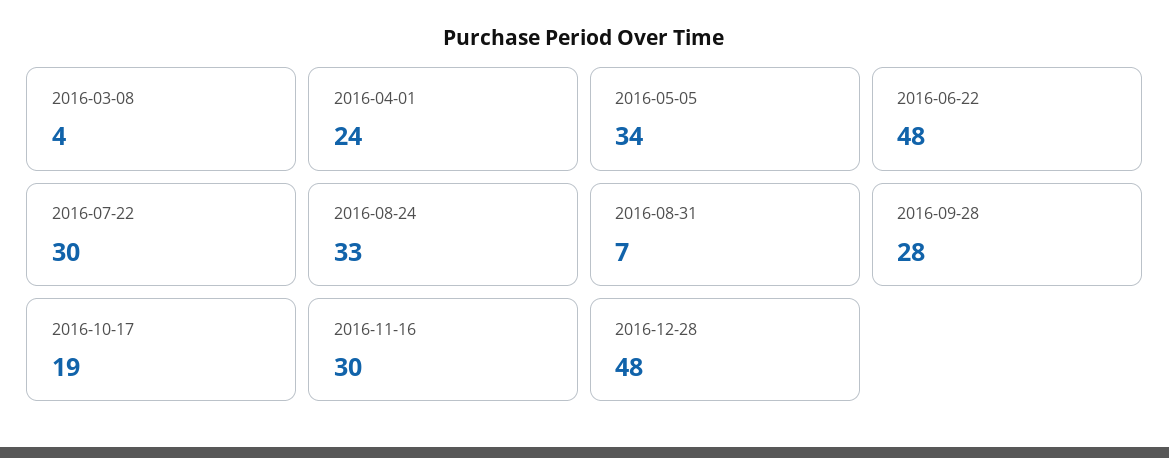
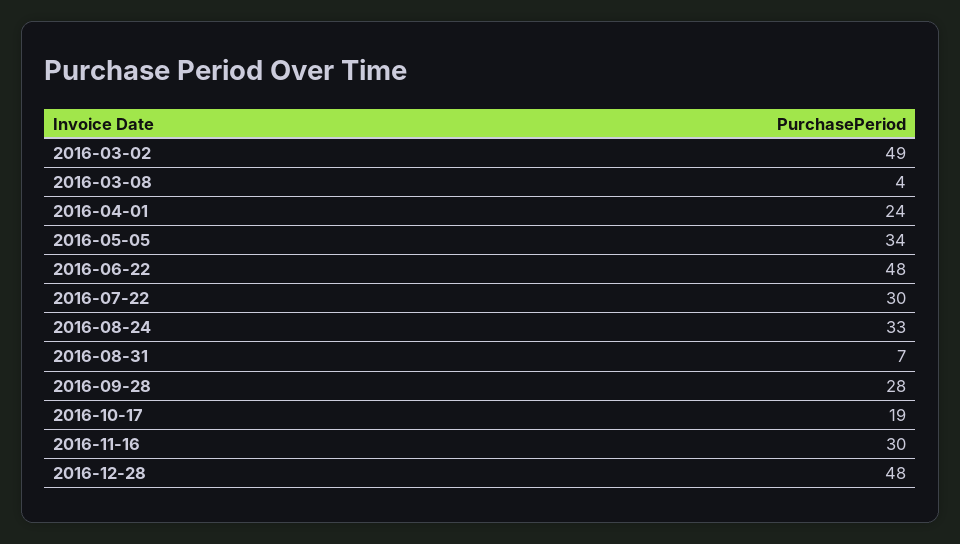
2016-03-02: none -> 49

